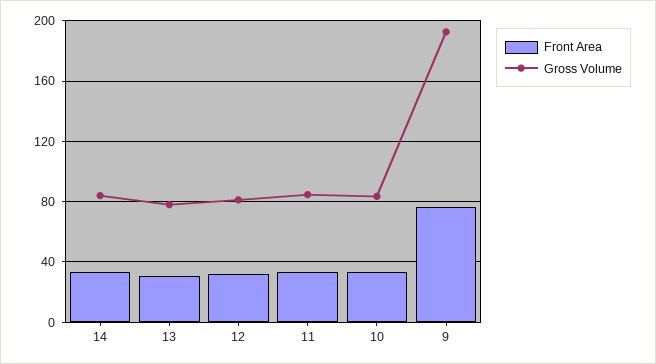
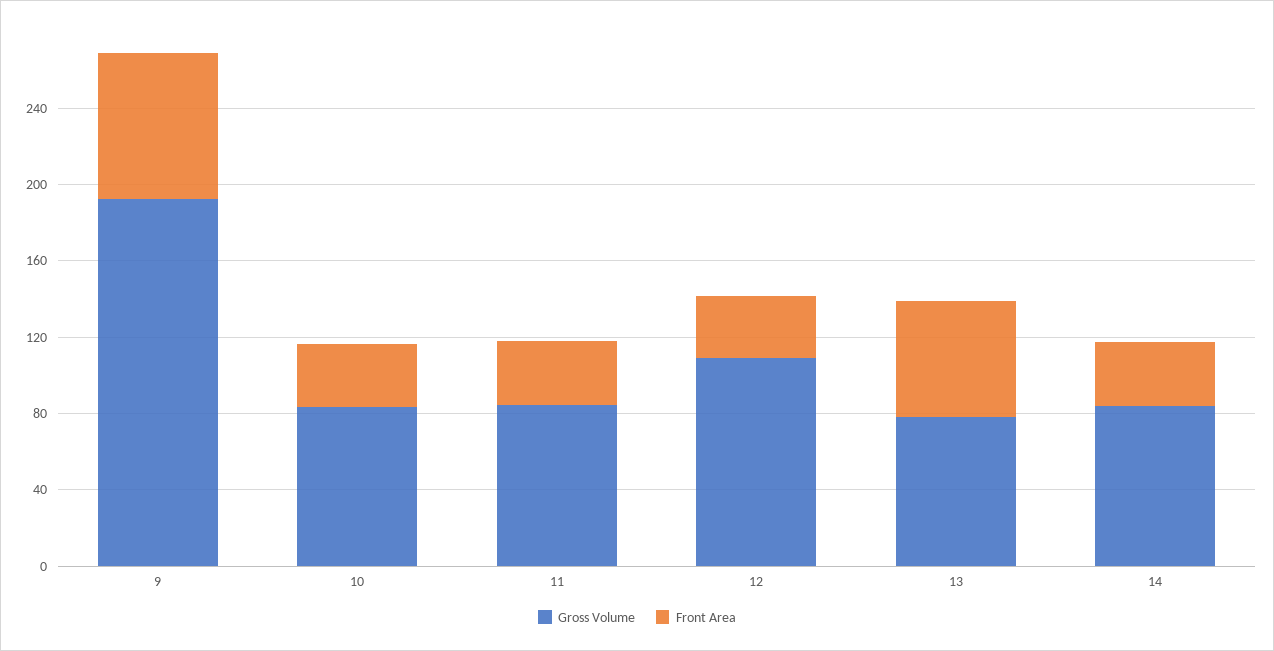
Front Area, 13: 30 -> 60
Gross Volume, 12: 80 -> 110

